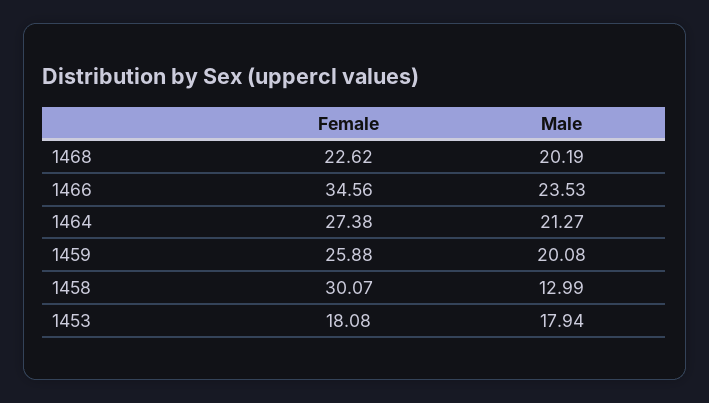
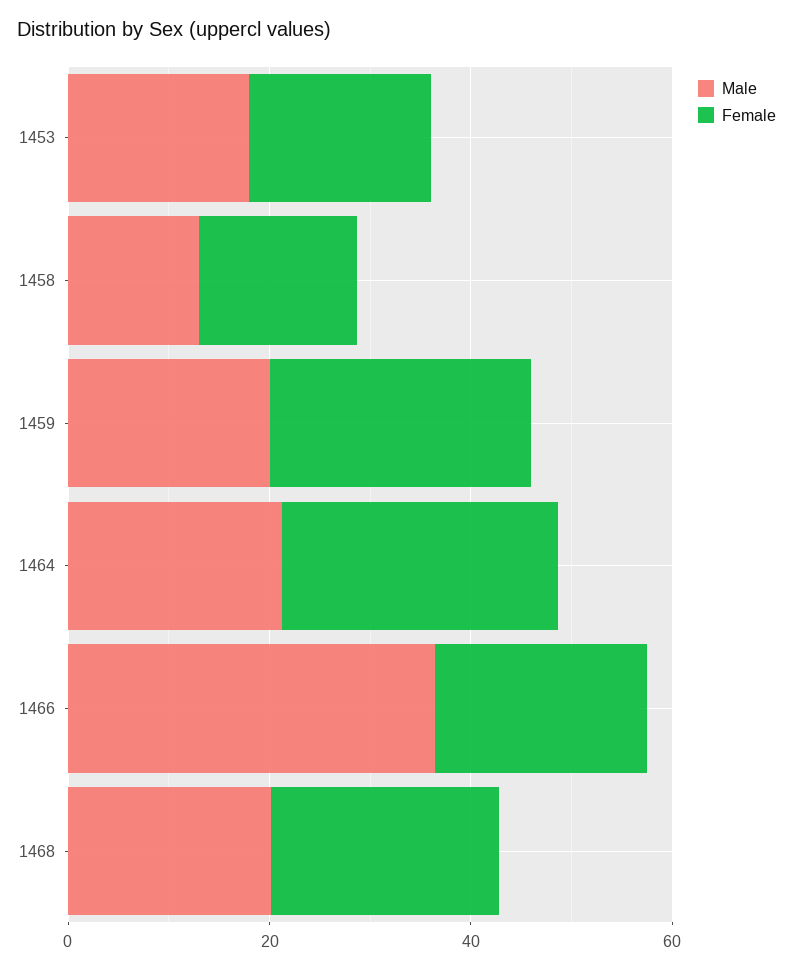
Female, 1466: 34.56 -> 20
Male, 1466: 23.53 -> 35
Female, 1458: 30.07 -> 15

